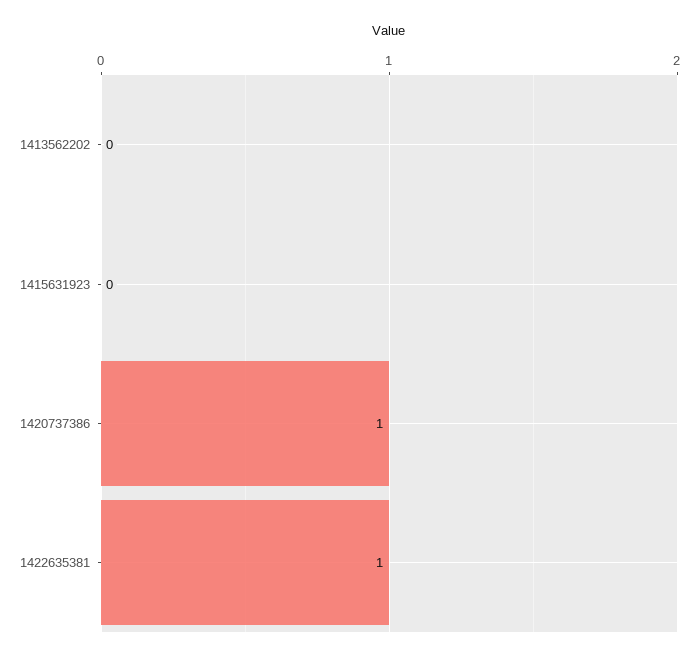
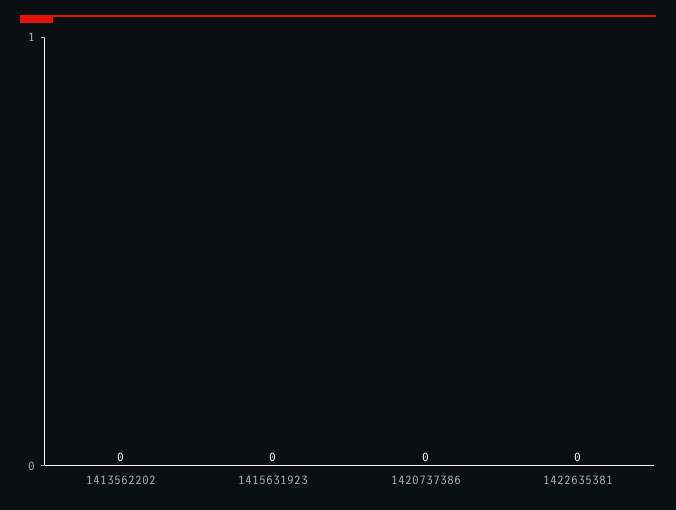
1420737386: 1 -> 0
1422635381: 1 -> 0

